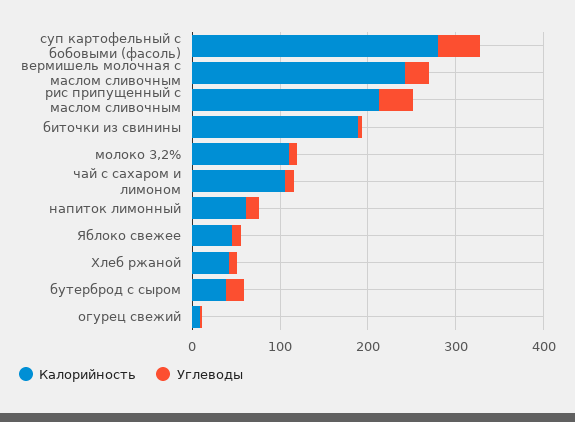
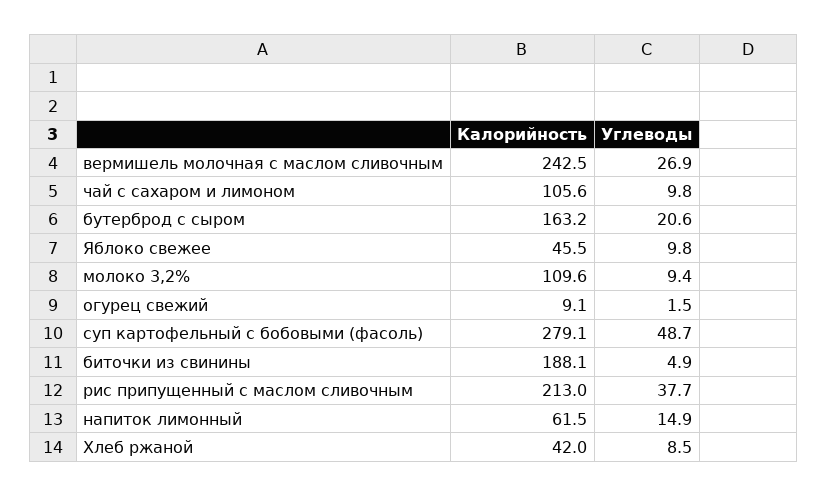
Калорийность, бутерброд с сыром: 40 -> 163.2

